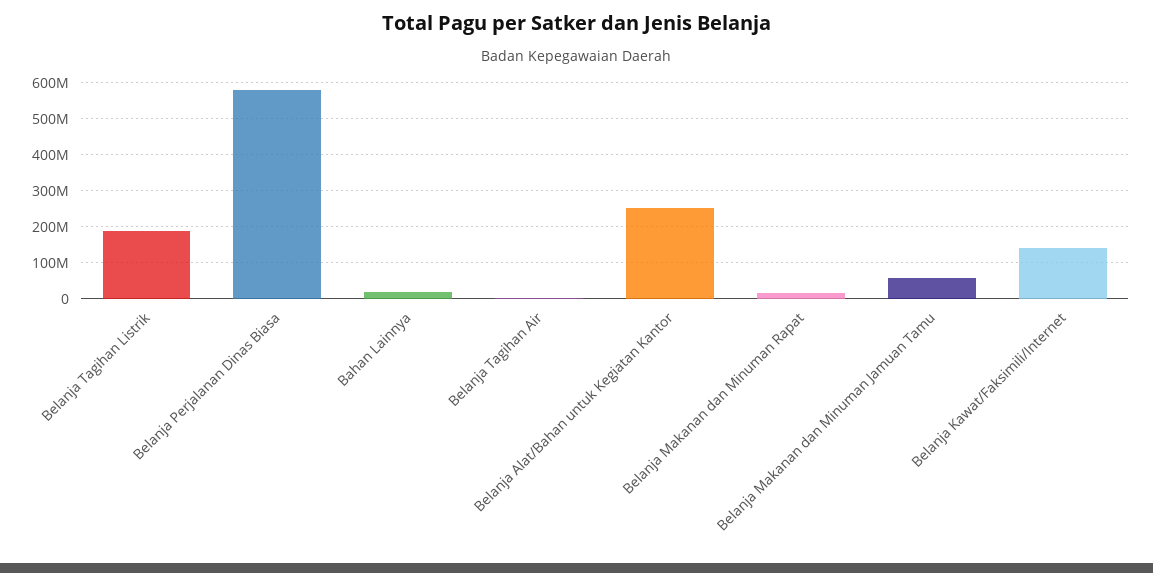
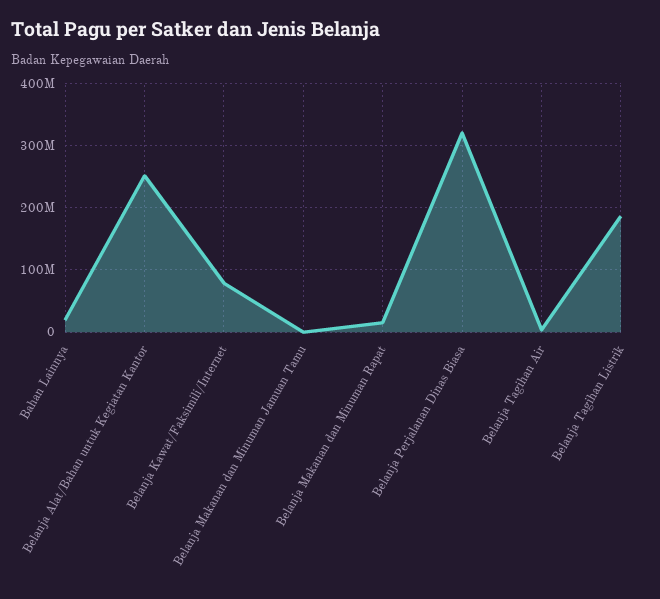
Belanja Perjalanan Dinas Biasa: 580000000 -> 320000000
Belanja Makanan dan Minuman Jamuan Tamu: 60000000 -> 0
Belanja Kawat/Faksimili/Internet: 140000000 -> 80000000

